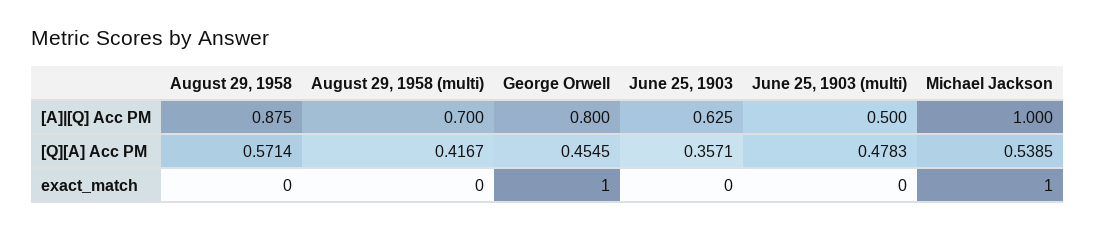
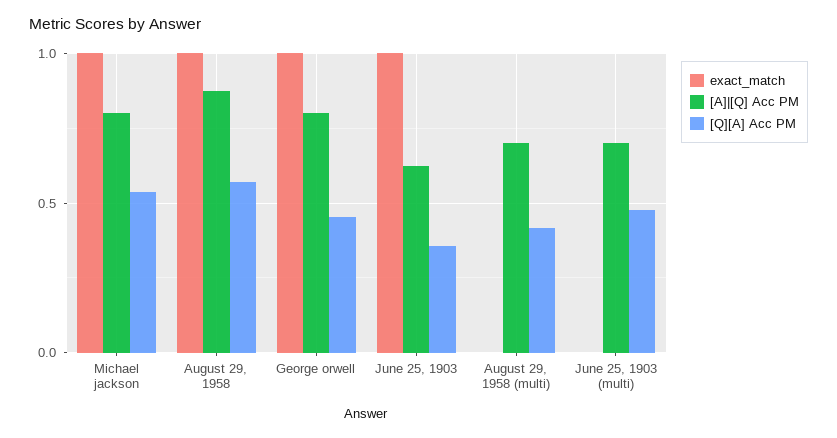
[A]|[Q] Acc PM, June 25, 1903 (multi): 0.5 -> 0.7
[A]|[Q] Acc PM, Michael Jackson: 1 -> 0.8
exact_match, August 29, 1958: 0 -> 1
exact_match, June 25, 1903: 0 -> 1

